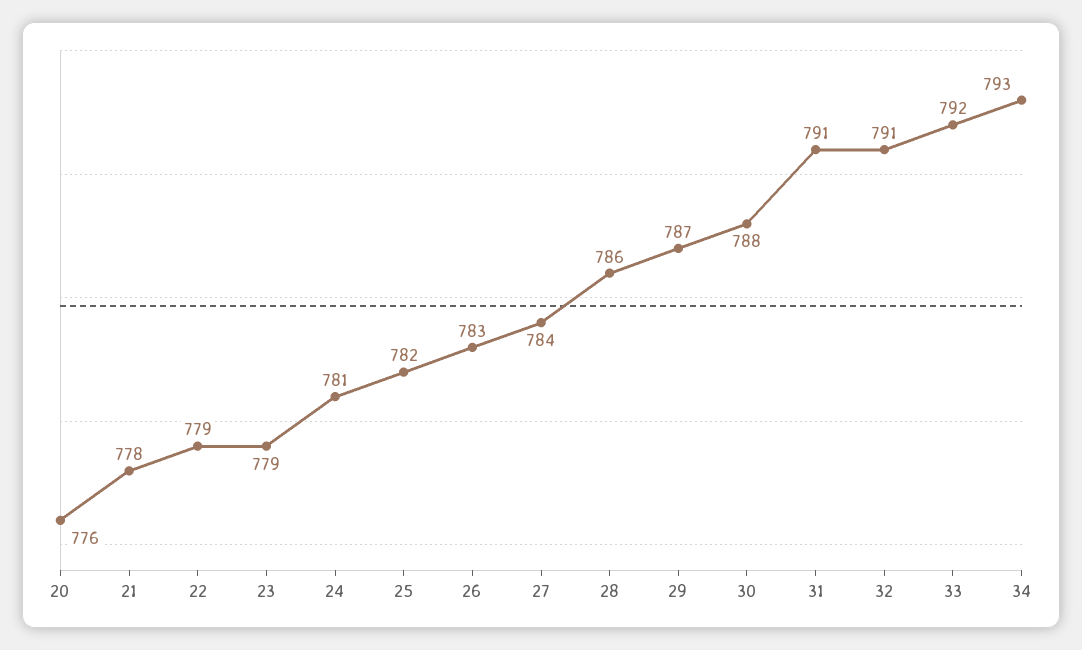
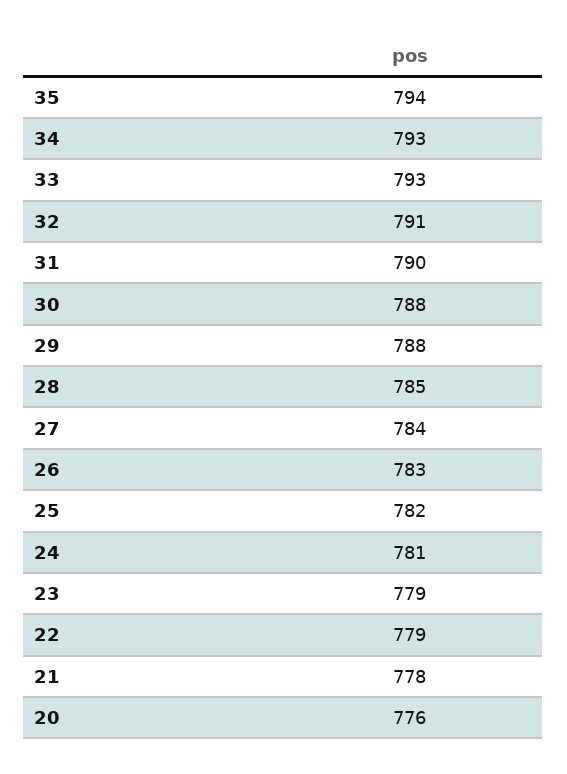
28: 786 -> 785
29: 787 -> 788
31: 791 -> 790
33: 792 -> 793
35: none -> 794

